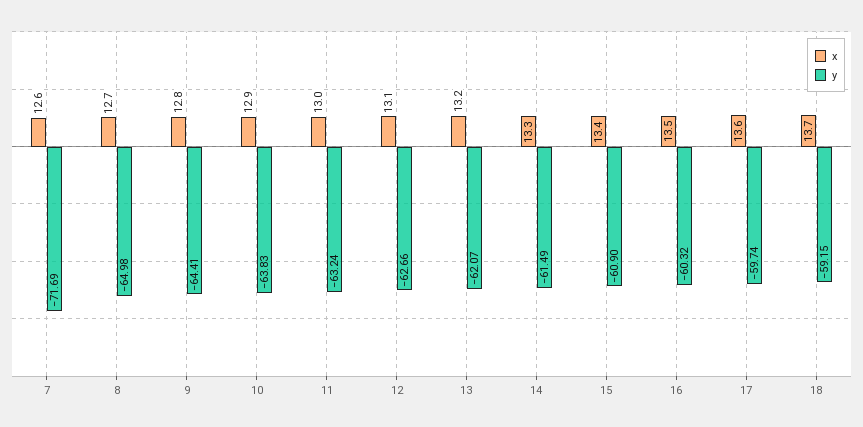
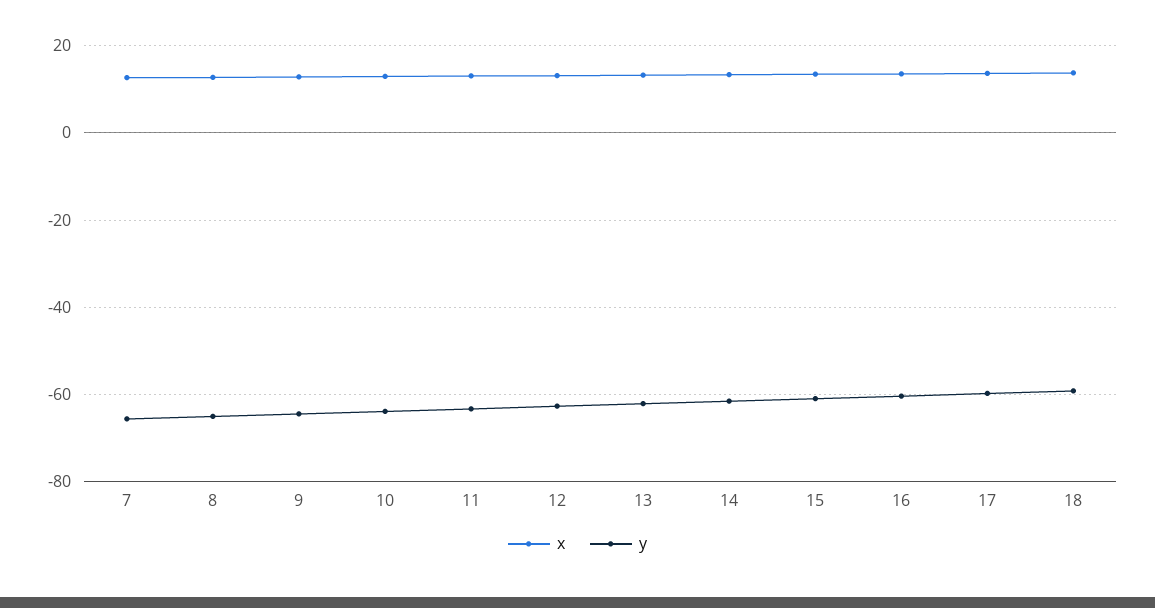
y, 7: -71.69 -> -66

